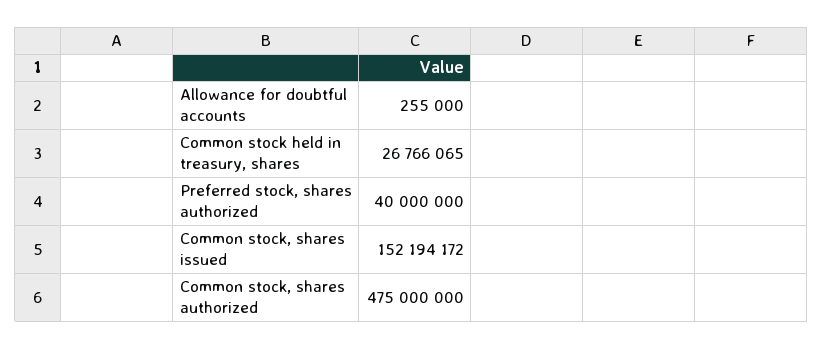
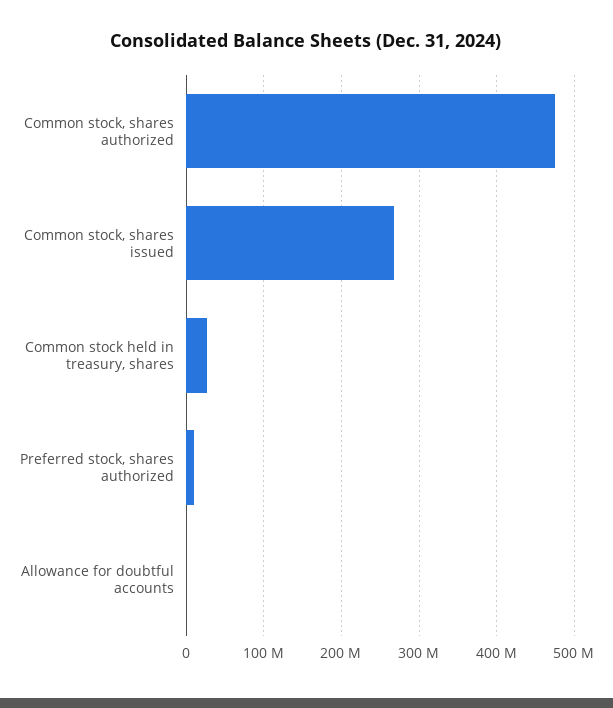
Preferred stock, shares authorized: 40000000 -> 10000000
Common stock, shares issued: 152194172 -> 270000000

